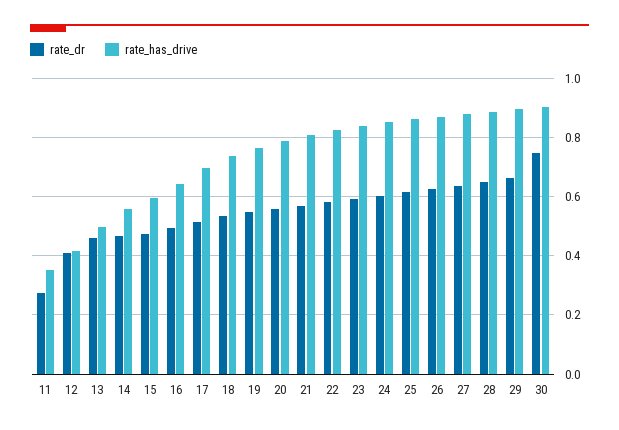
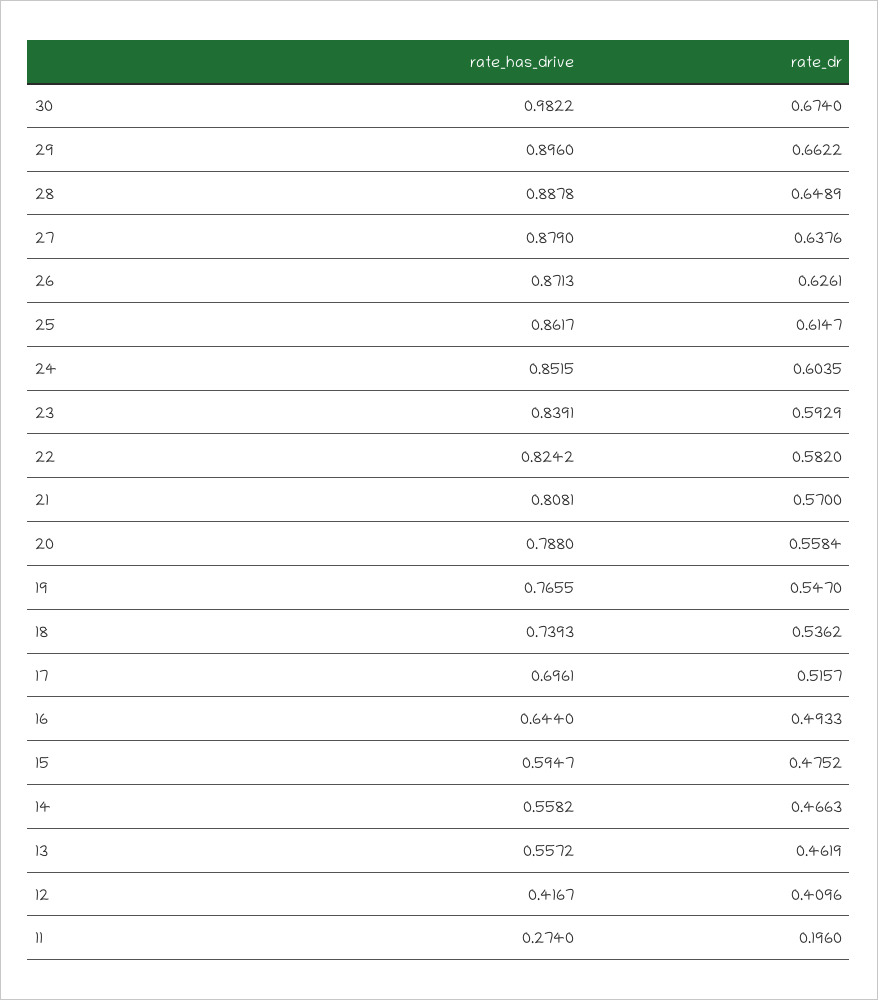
rate_dr, 11: 0.275 -> 0.196
rate_has_drive, 11: 0.35 -> 0.274
rate_has_drive, 13: 0.5 -> 0.5572
rate_dr, 30: 0.75 -> 0.674
rate_has_drive, 30: 0.9 -> 0.9822

